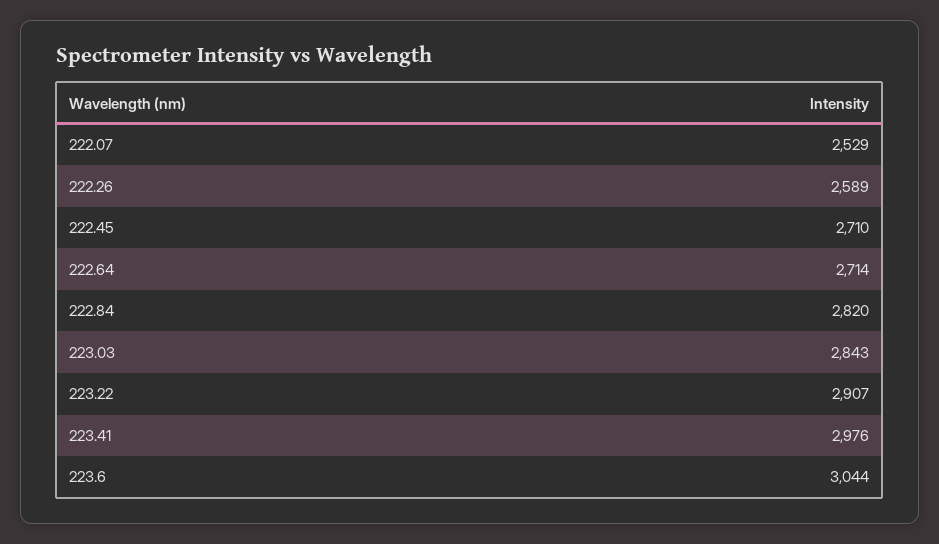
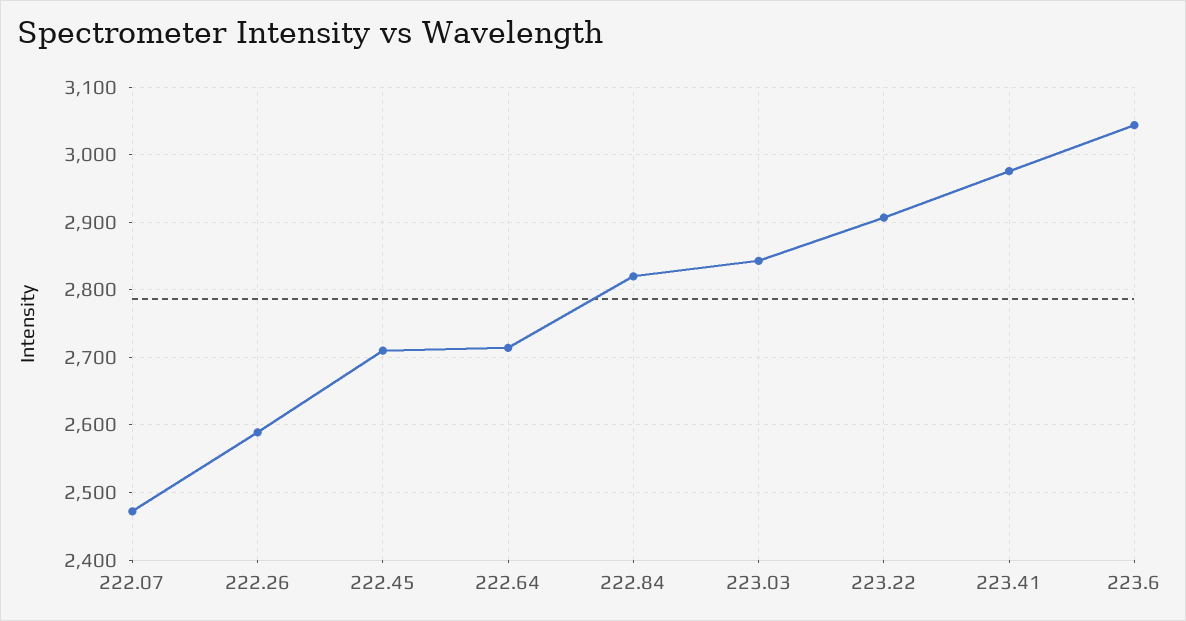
222.07: 2529 -> 2470

